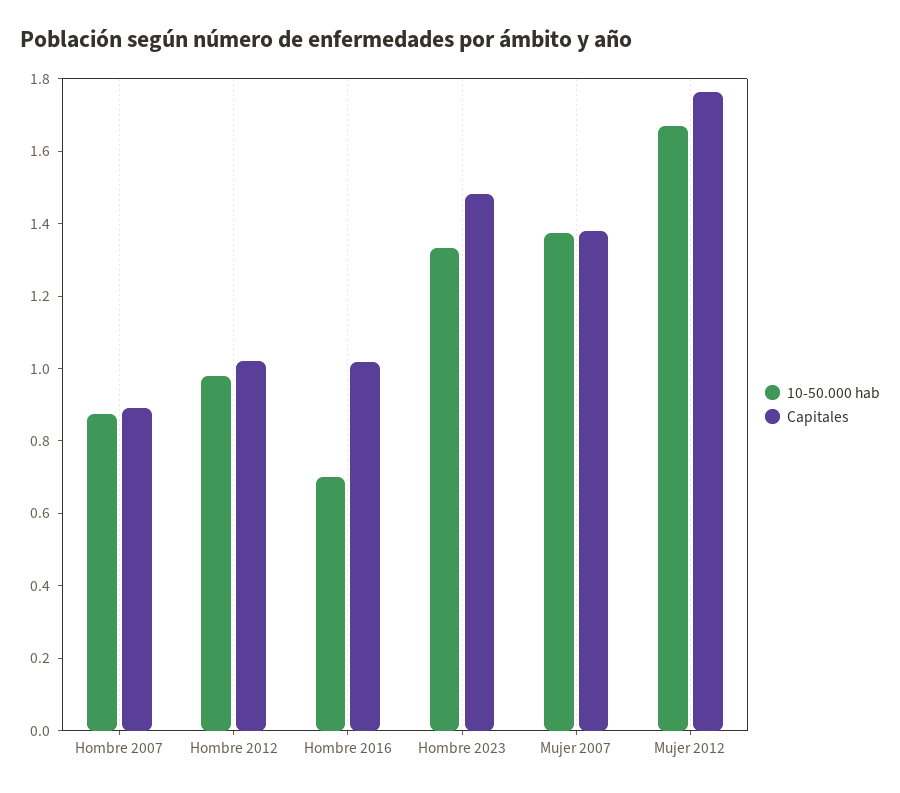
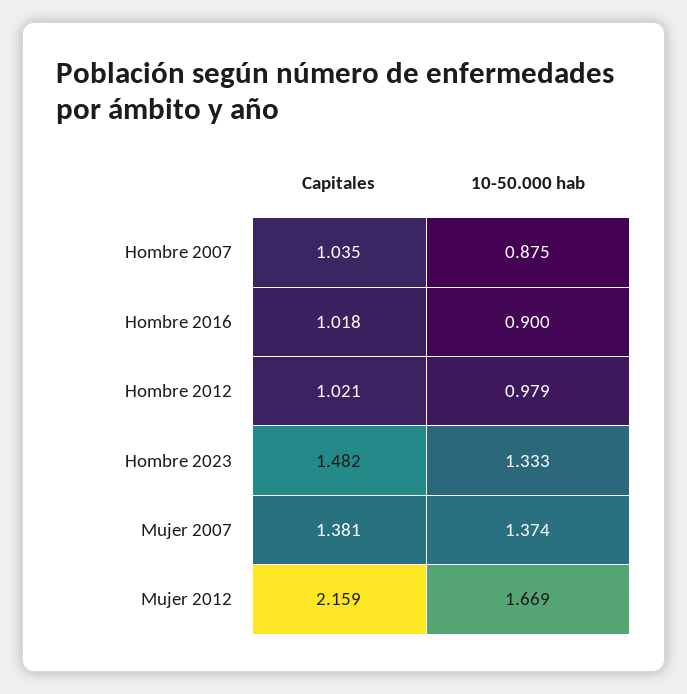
Capitales, Hombre 2007: 0.9 -> 1.035
10-50.000 hab, Hombre 2016: 0.7 -> 0.9
Capitales, Mujer 2012: 1.75 -> 2.159

